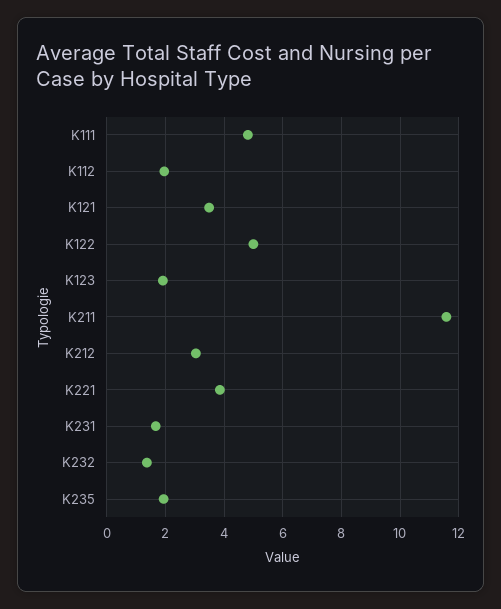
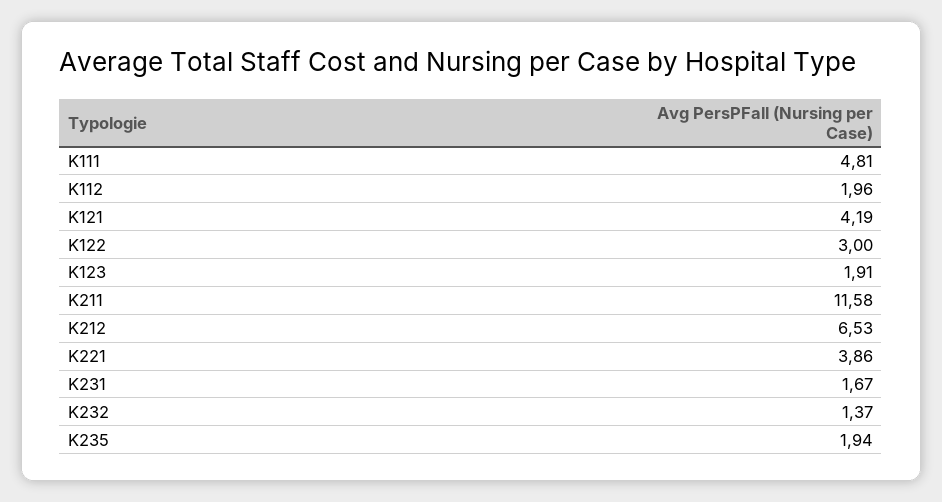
K121: 3.5 -> 4.19
K122: 5 -> 3
K212: 3 -> 6.53

